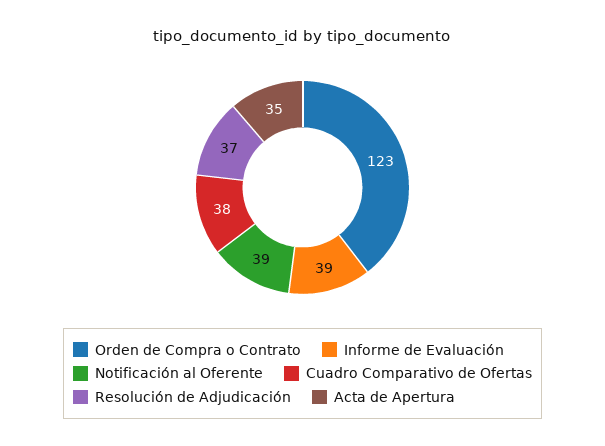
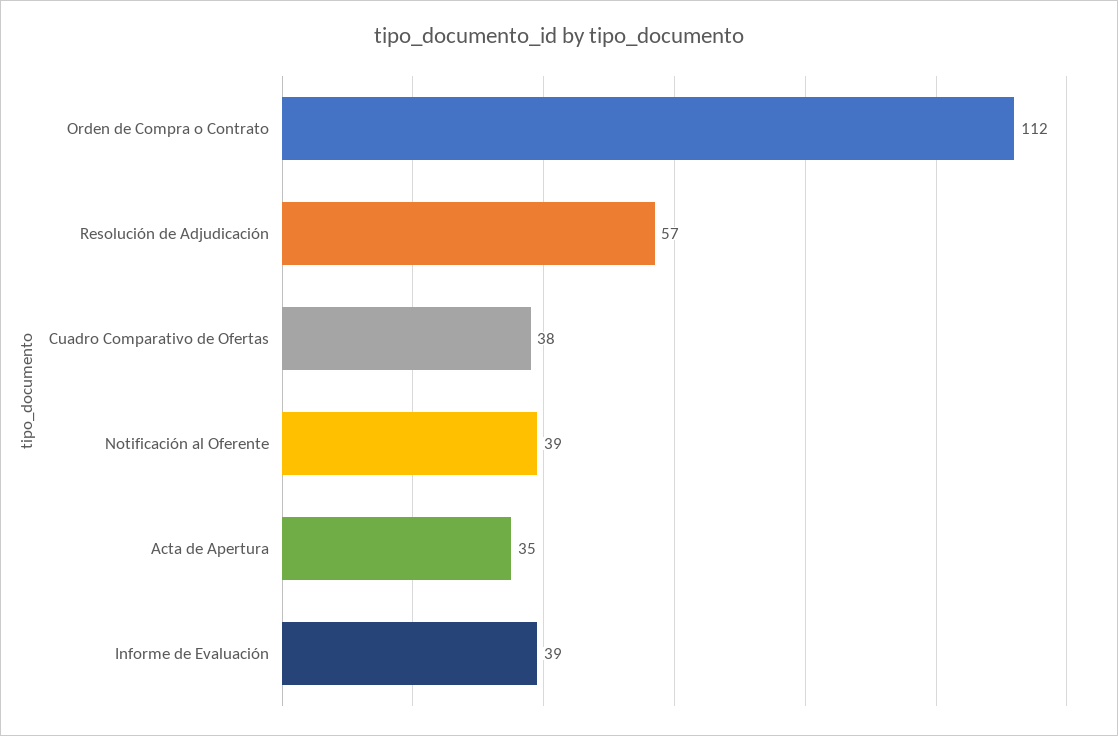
Orden de Compra o Contrato: 123 -> 112
Resolución de Adjudicación: 37 -> 57

